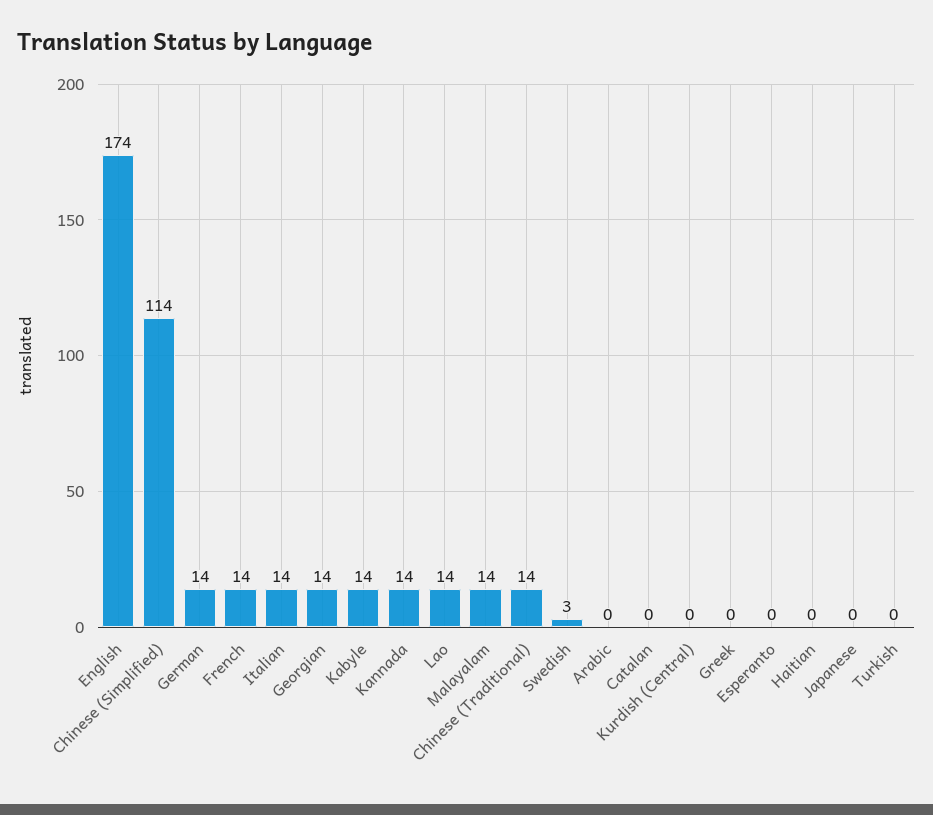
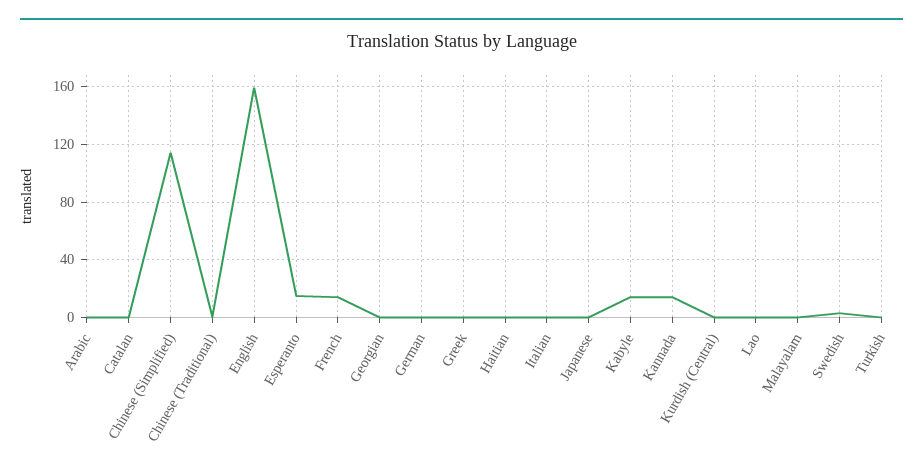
English: 174 -> 160
German: 14 -> 0
Italian: 14 -> 0
Georgian: 14 -> 0
Lao: 14 -> 0
Malayalam: 14 -> 0
Chinese (Traditional): 14 -> 0
Esperanto: 0 -> 15

